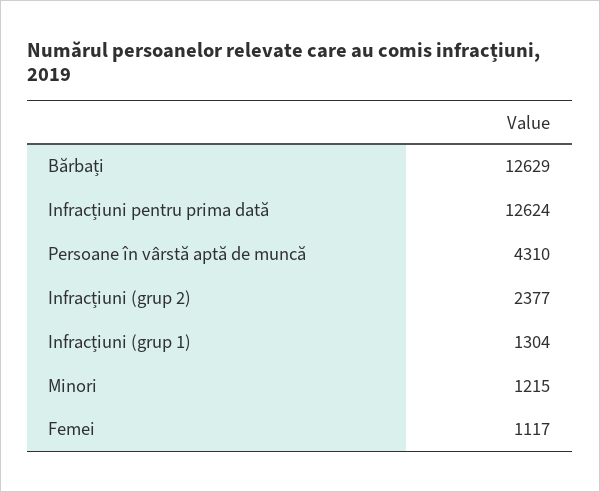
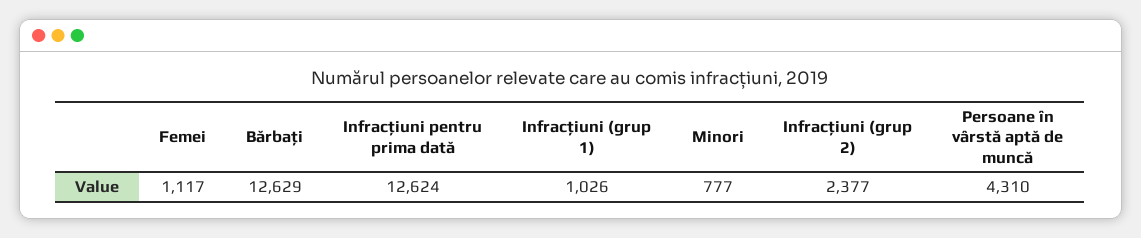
Infracțiuni (grup 1): 1304 -> 1026
Minori: 1215 -> 777

